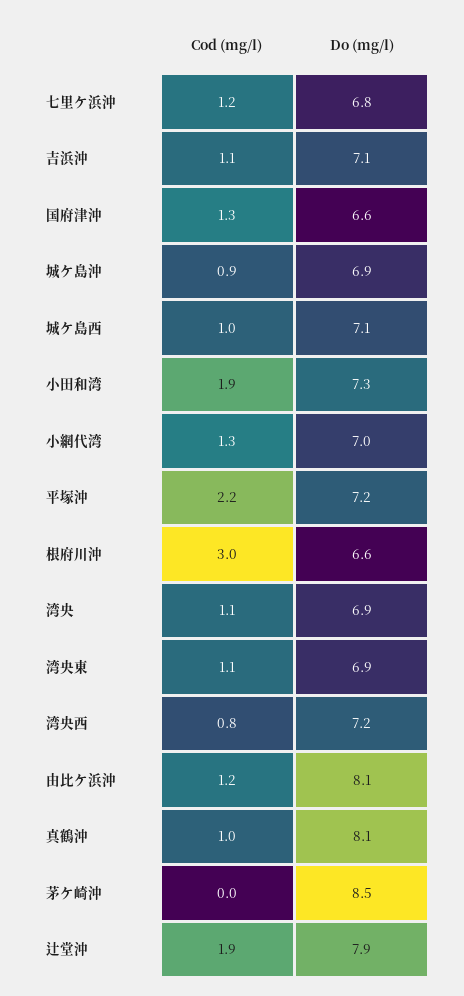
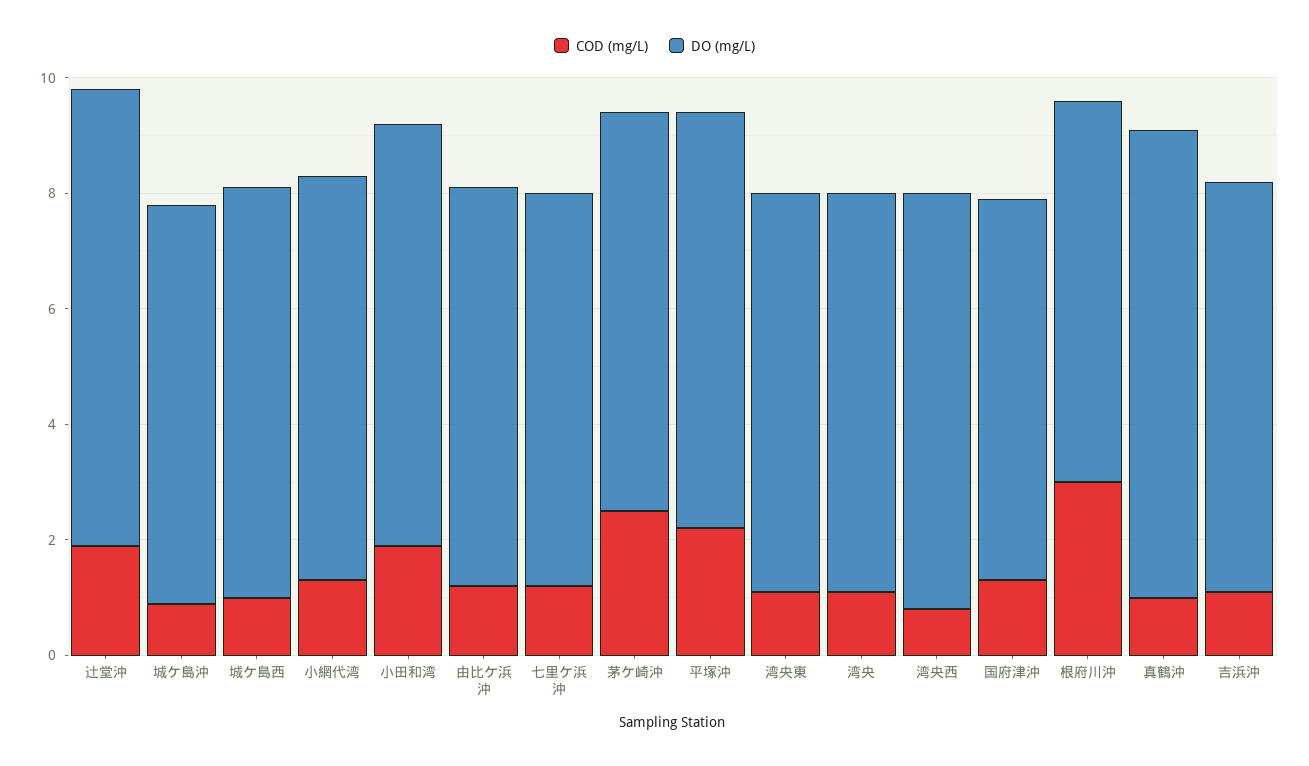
Do (mg/l), 由比ケ浜沖: 8.1 -> 7
Cod (mg/l), 茅ケ崎沖: 0 -> 2.5
Do (mg/l), 茅ケ崎沖: 8.5 -> 7

